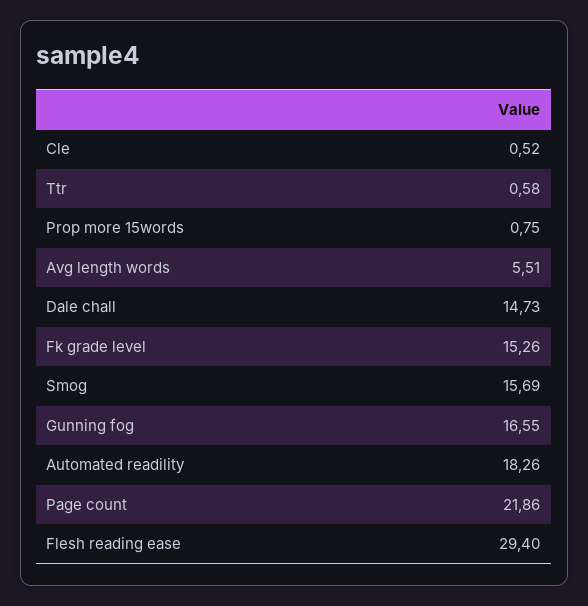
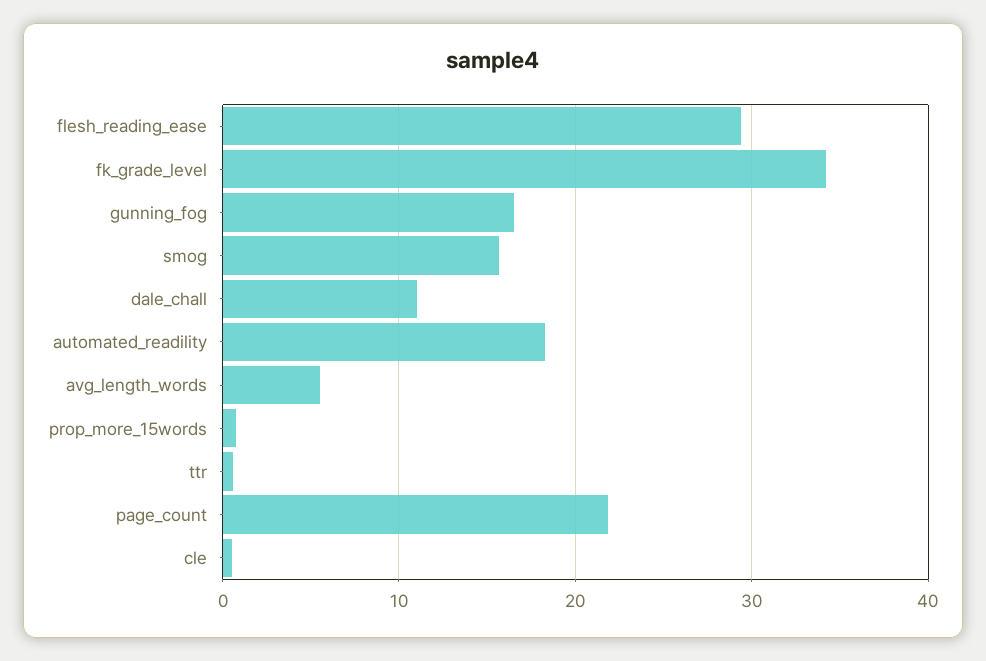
Dale chall: 14.73 -> 11
Fk grade level: 15.26 -> 34

